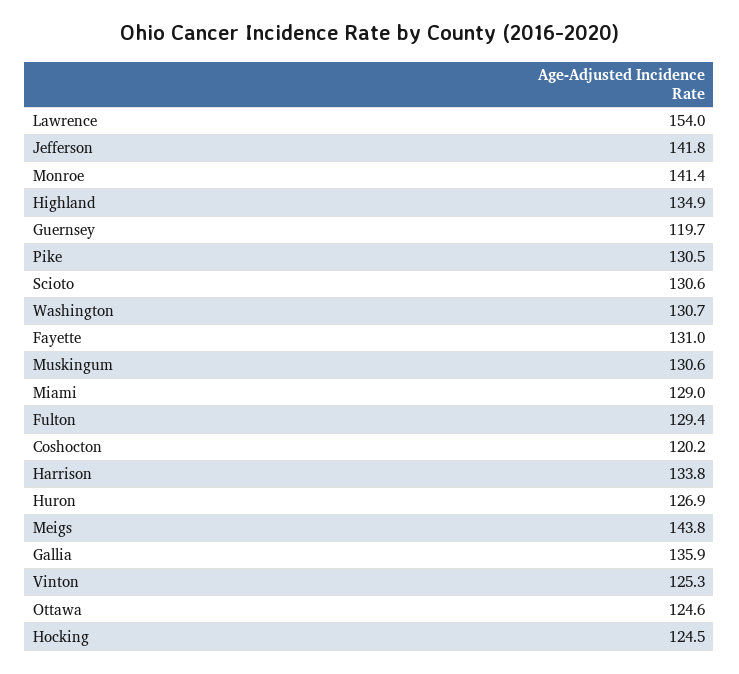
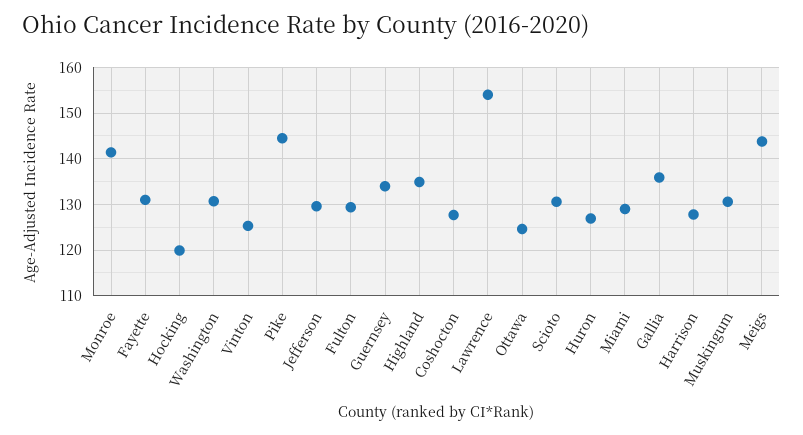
Jefferson: 141.8 -> 130
Guernsey: 119.7 -> 134
Pike: 130.5 -> 144
Coshocton: 120.2 -> 128
Harrison: 133.8 -> 128
Hocking: 124.5 -> 120

